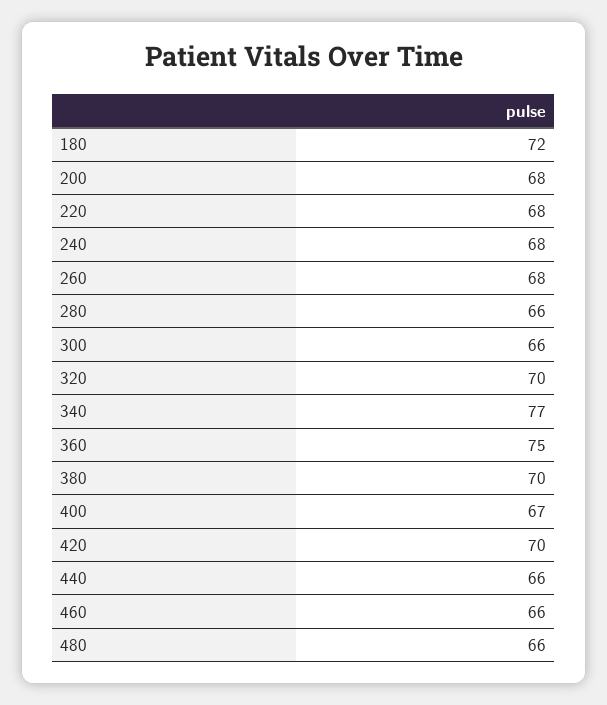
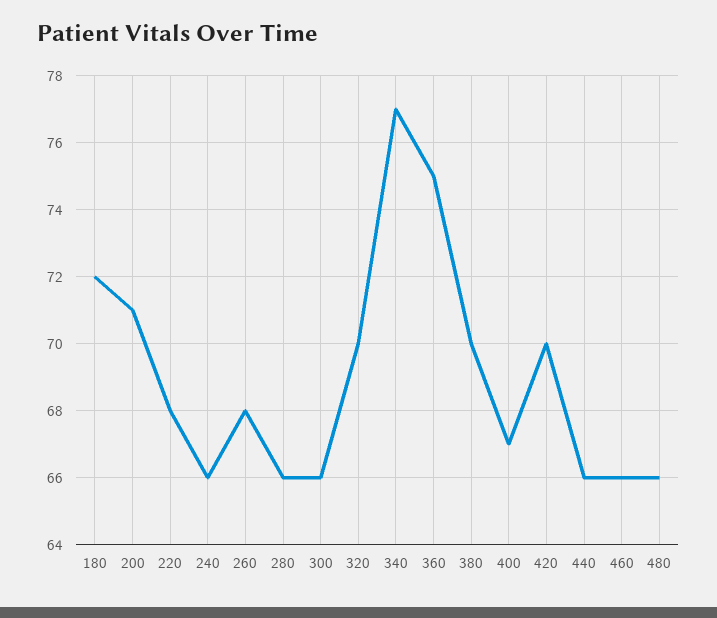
200: 68 -> 71
240: 68 -> 66

